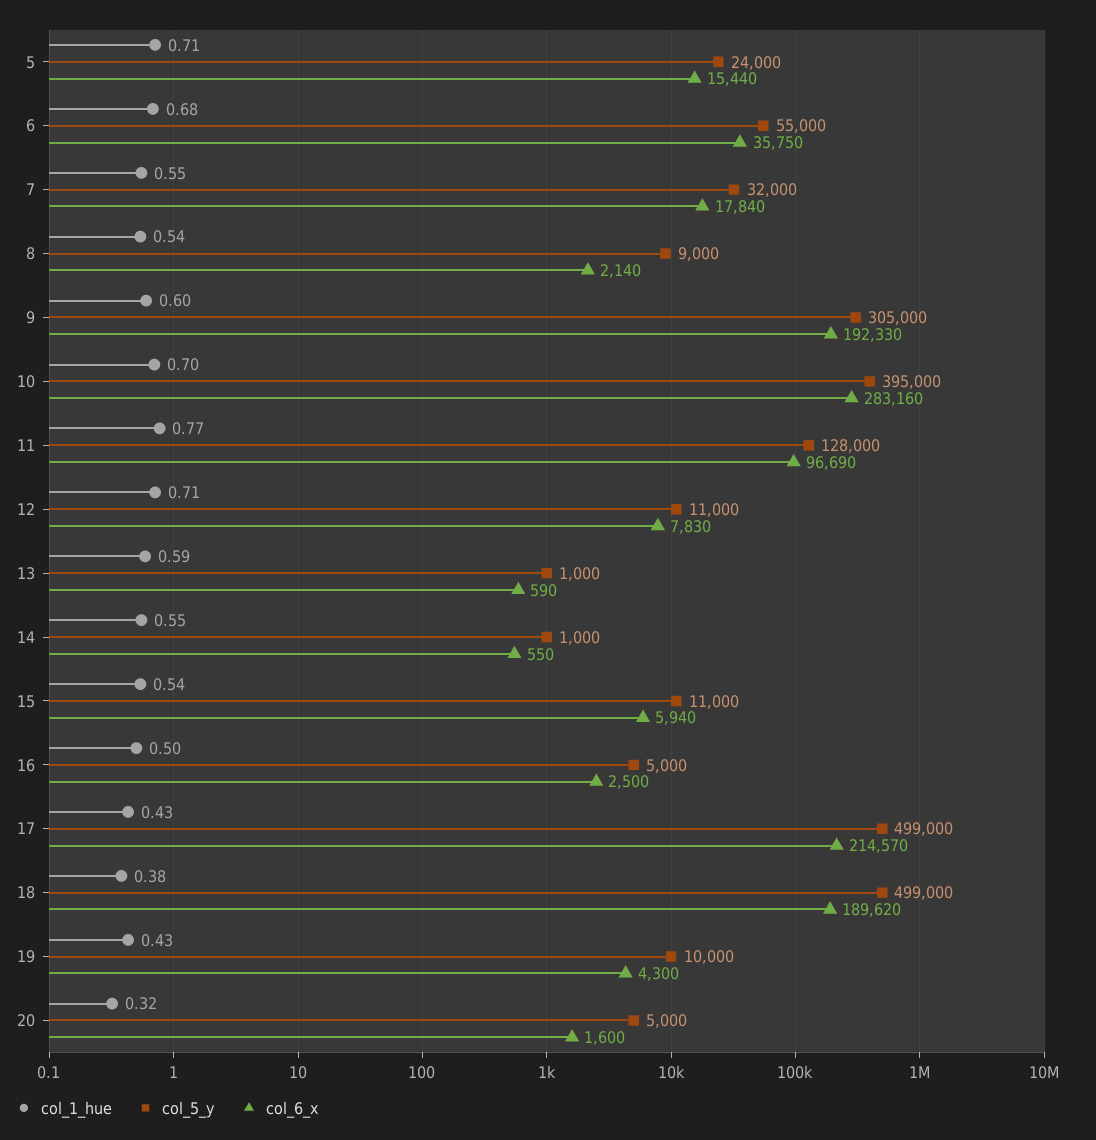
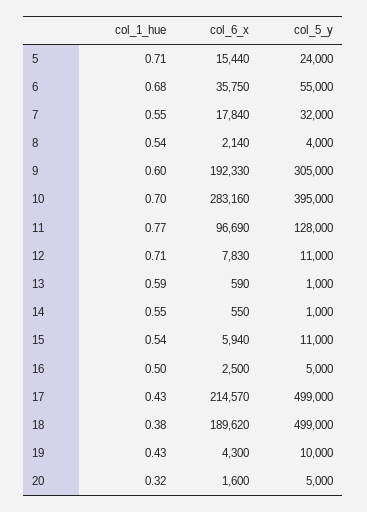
col_5_y, 8: 9000 -> 4000

